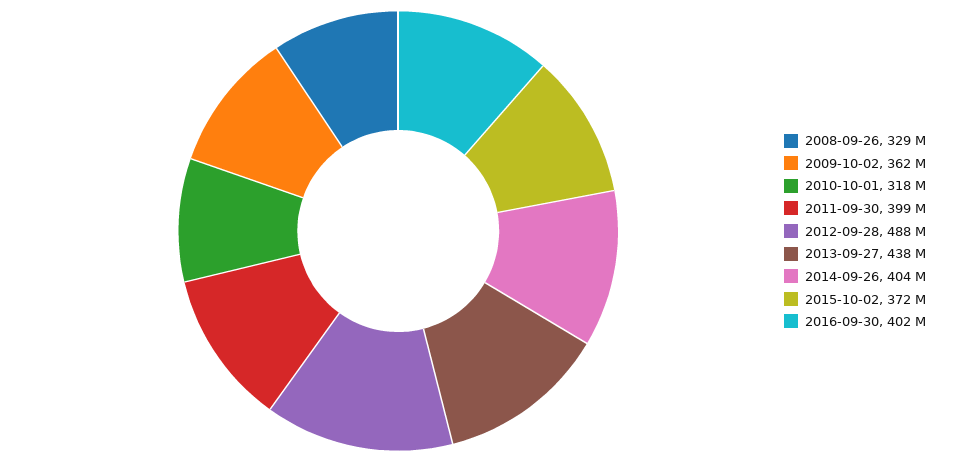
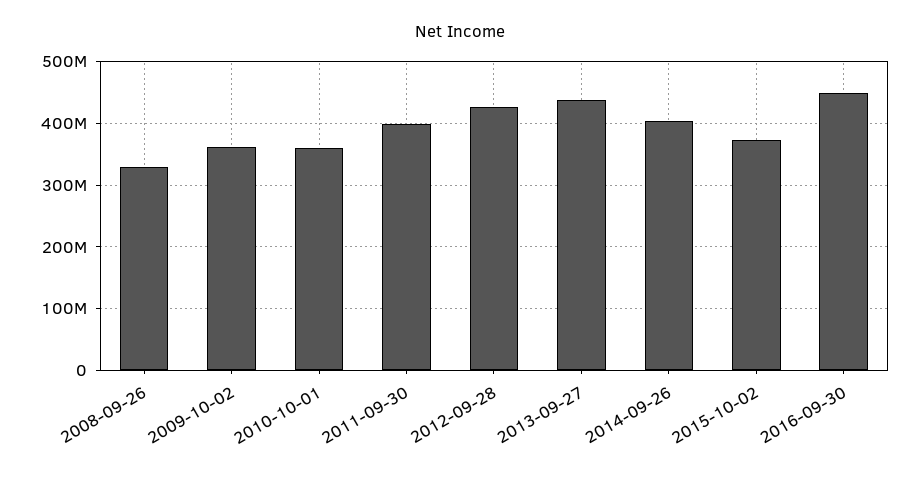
2010-10-01: 318000000 -> 360000000
2012-09-28: 488000000 -> 430000000
2016-09-30: 402000000 -> 450000000

